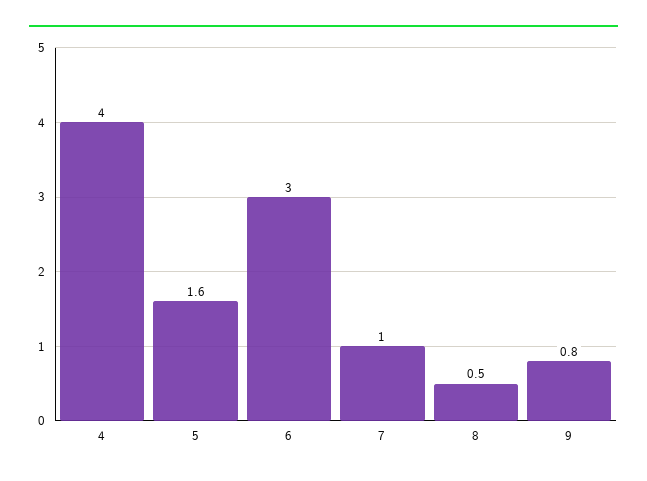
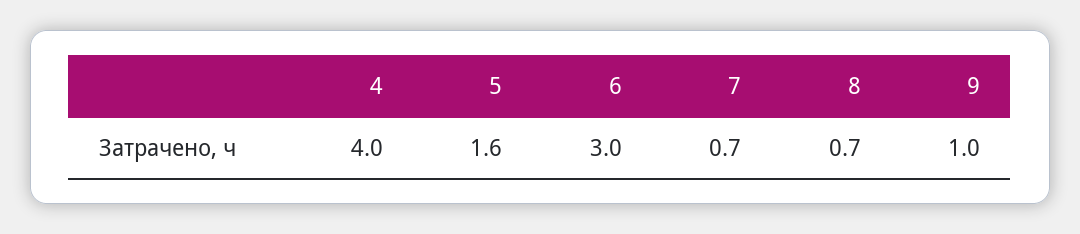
7: 1 -> 0.7
8: 0.5 -> 0.7
9: 0.8 -> 1

